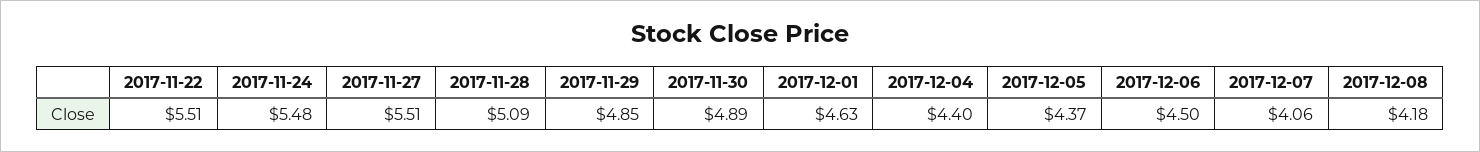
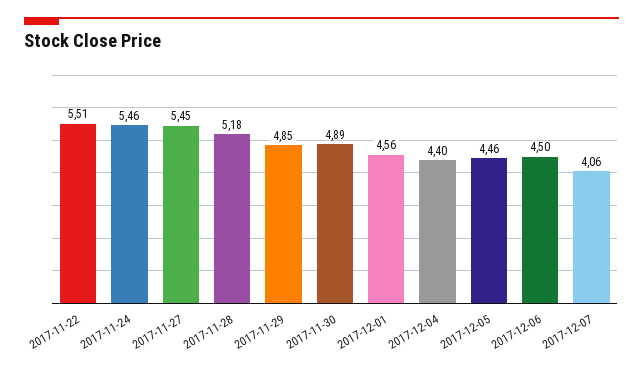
2017-11-24: 5.48 -> 5.46
2017-11-27: 5.51 -> 5.45
2017-11-28: 5.09 -> 5.18
2017-12-01: 4.63 -> 4.56
2017-12-05: 4.37 -> 4.46
2017-12-08: 4.18 -> none

